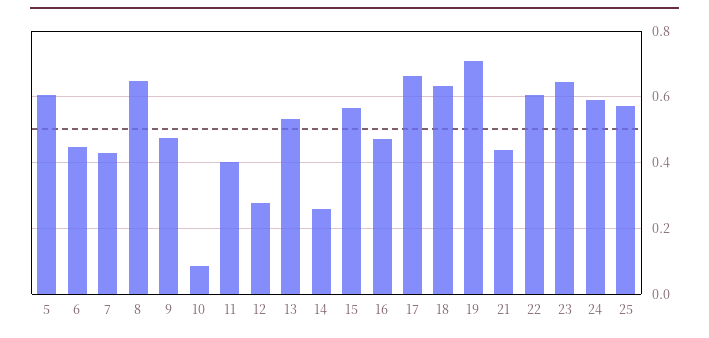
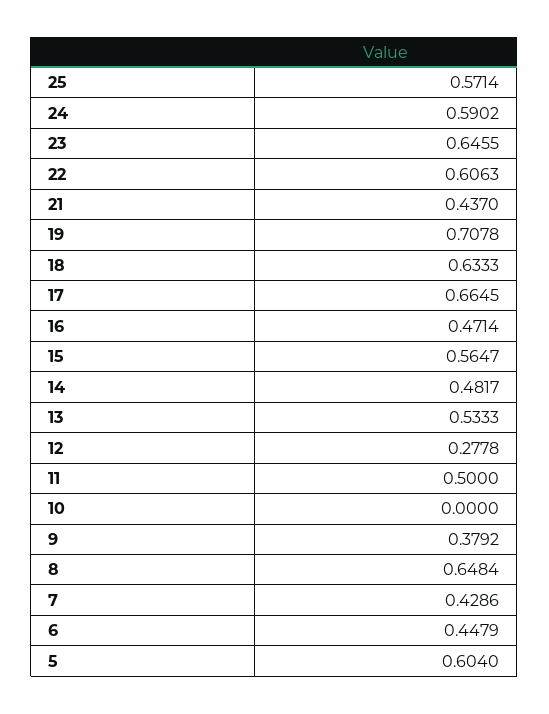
9: 0.48 -> 0.3792
10: 0.08 -> 0
11: 0.4 -> 0.5
14: 0.26 -> 0.4817

